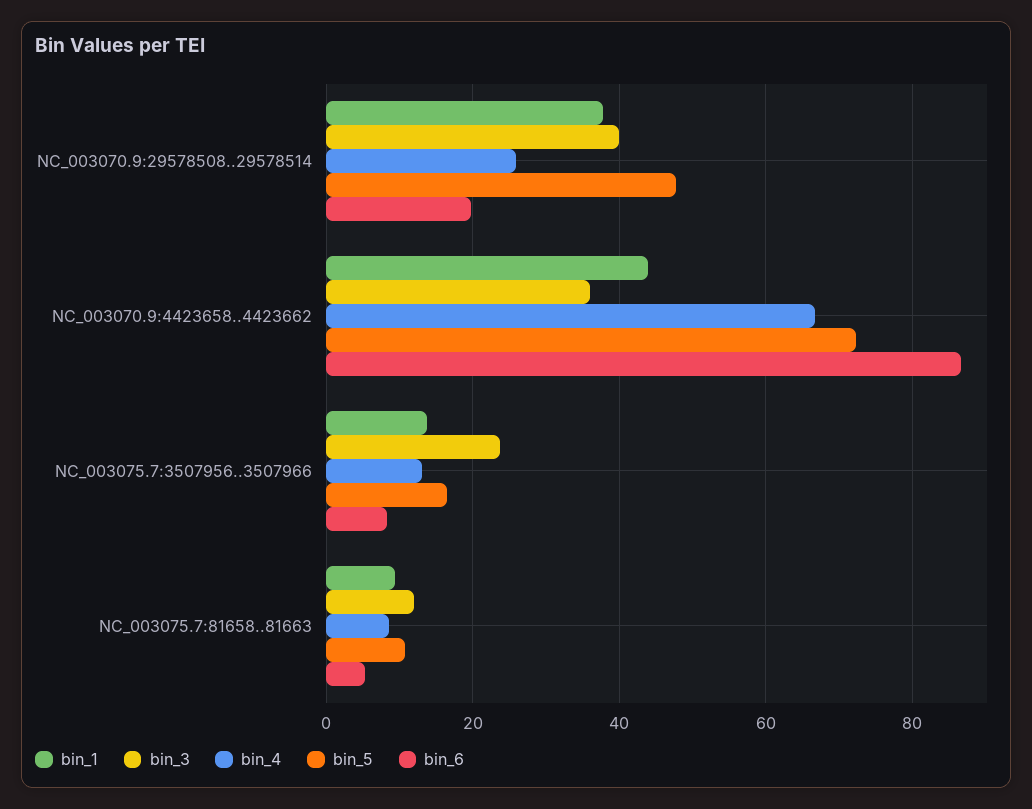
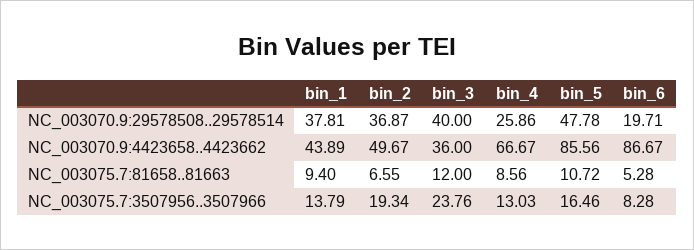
bin_5, NC_003070.9:4423658..4423662: 72 -> 85.56
bin_2, NC_003070.9:29578508..29578514: none -> 36.87
bin_2, NC_003070.9:4423658..4423662: none -> 49.67
bin_2, NC_003075.7:81658..81663: none -> 6.55
bin_2, NC_003075.7:3507956..3507966: none -> 19.34

